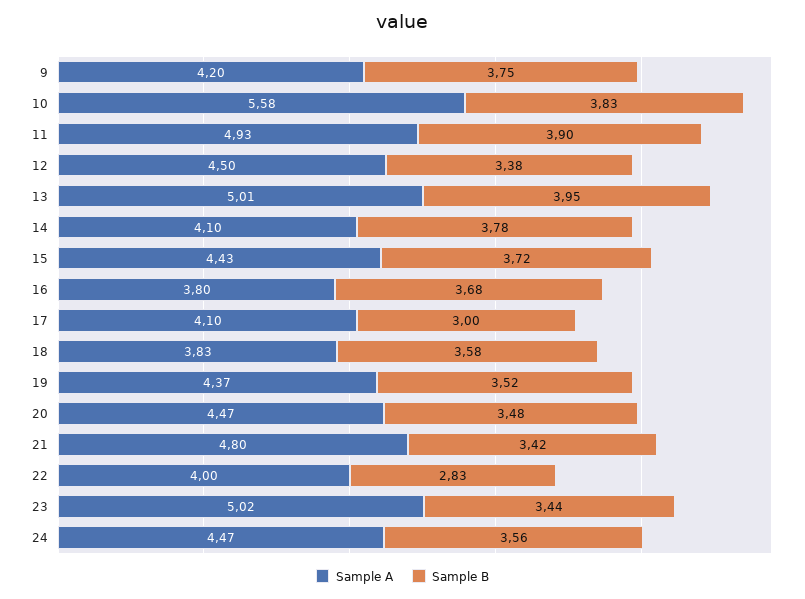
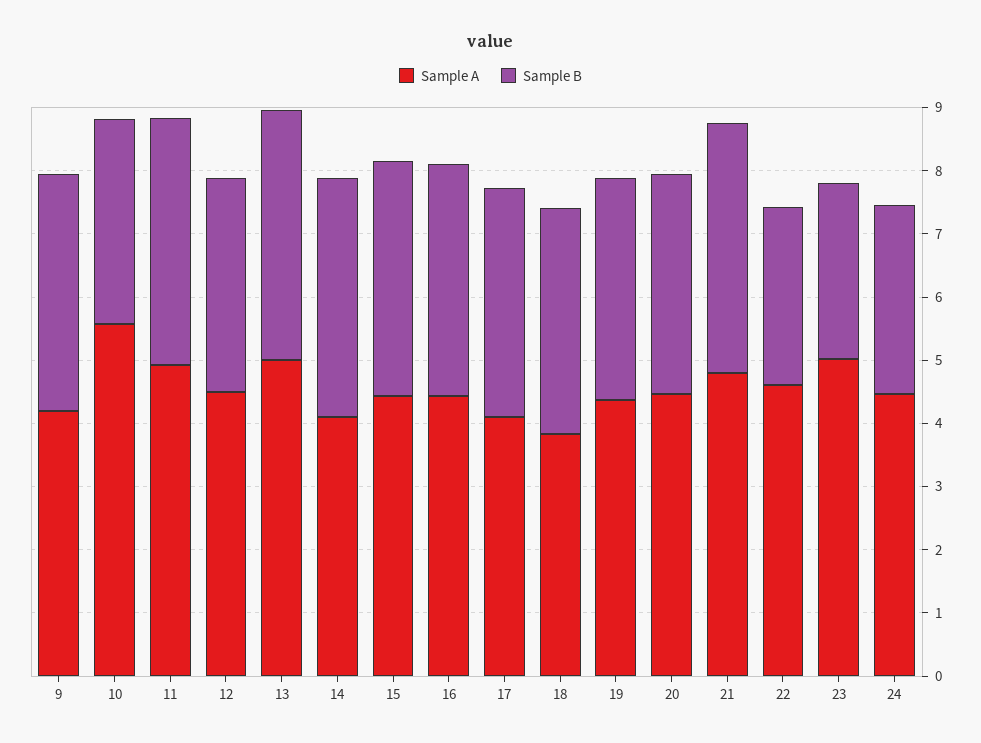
Sample B, 10: 3.83 -> 3.2
Sample A, 16: 3.8 -> 4.4
Sample B, 17: 3 -> 3.6
Sample B, 21: 3.42 -> 4
Sample A, 22: 4 -> 4.6
Sample B, 23: 3.44 -> 2.8
Sample B, 24: 3.56 -> 3

